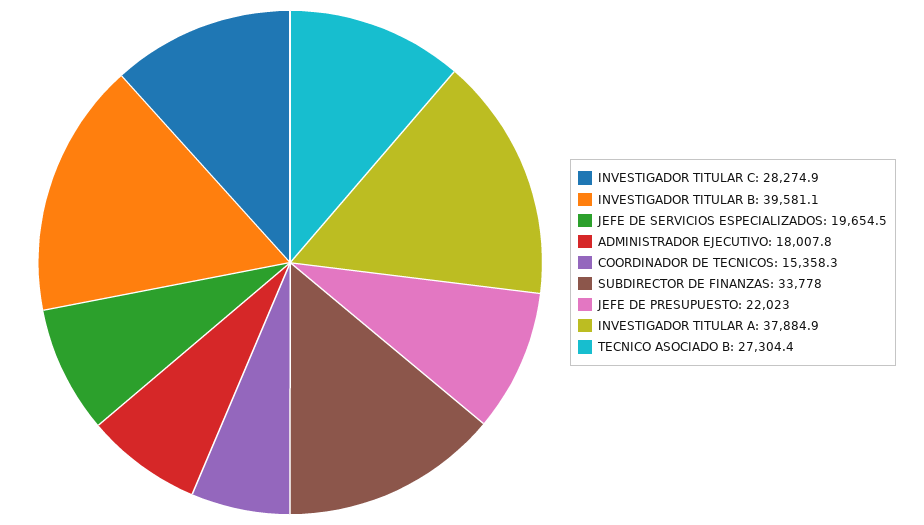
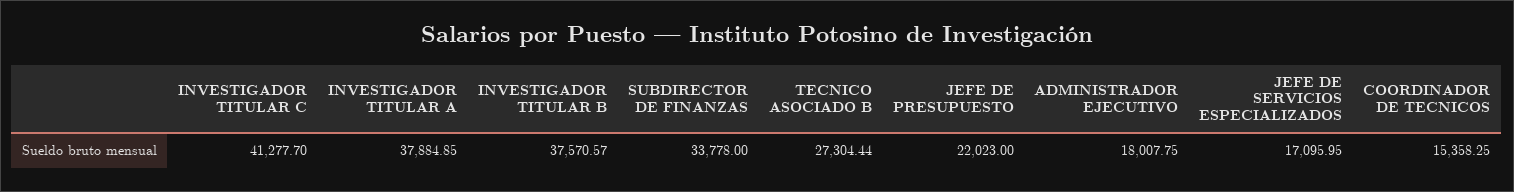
INVESTIGADOR TITULAR C: 28274.9 -> 41277.7
INVESTIGADOR TITULAR B: 39581.1 -> 37570.57
JEFE DE SERVICIOS ESPECIALIZADOS: 19654.5 -> 17095.95

